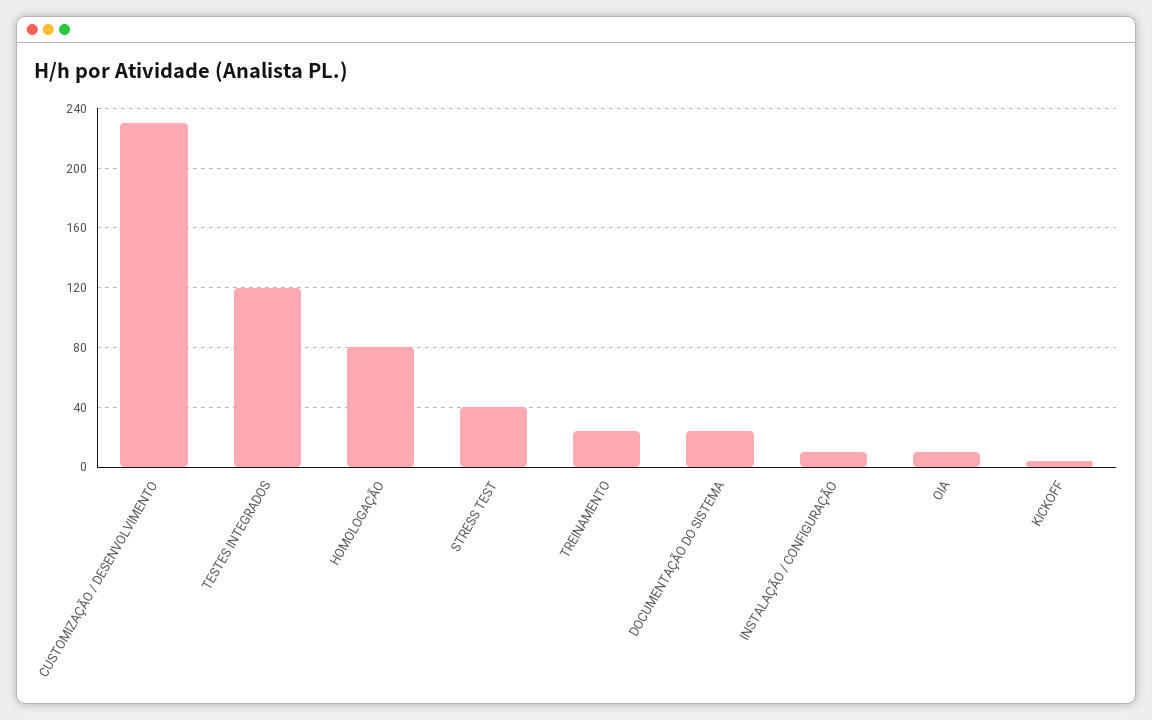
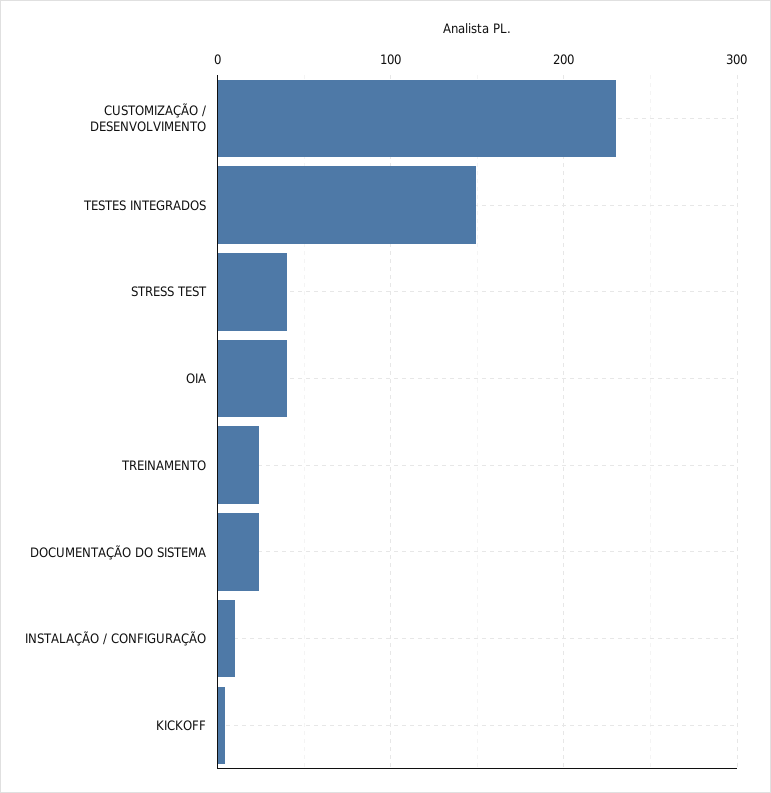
TESTES INTEGRADOS: 120 -> 150
HOMOLOGAÇÃO: 80 -> none
OIA: 10 -> 40

